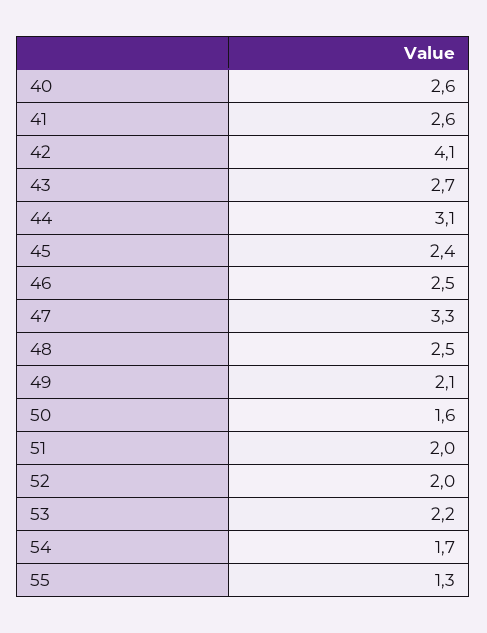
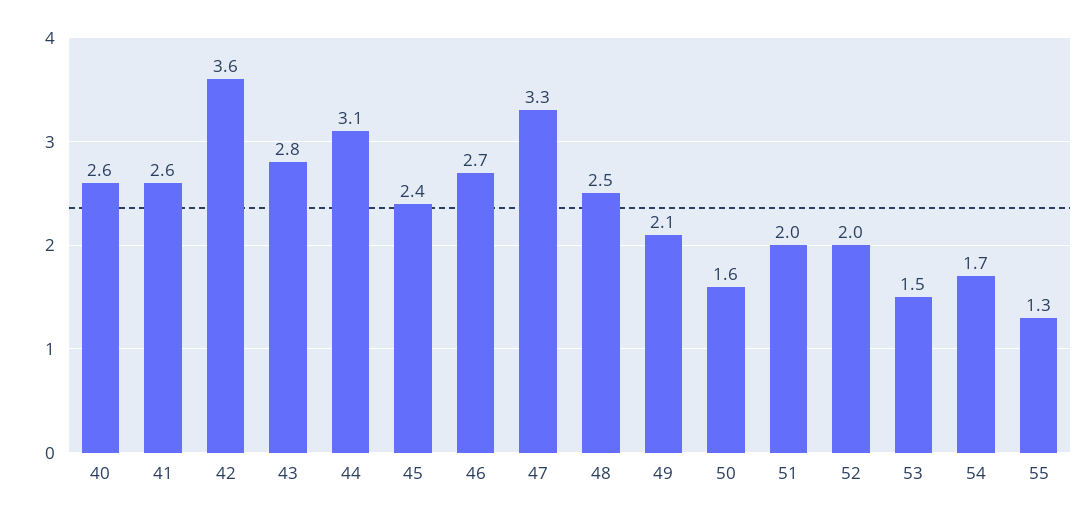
42: 4.1 -> 3.6
43: 2.7 -> 2.8
46: 2.5 -> 2.7
53: 2.2 -> 1.5

